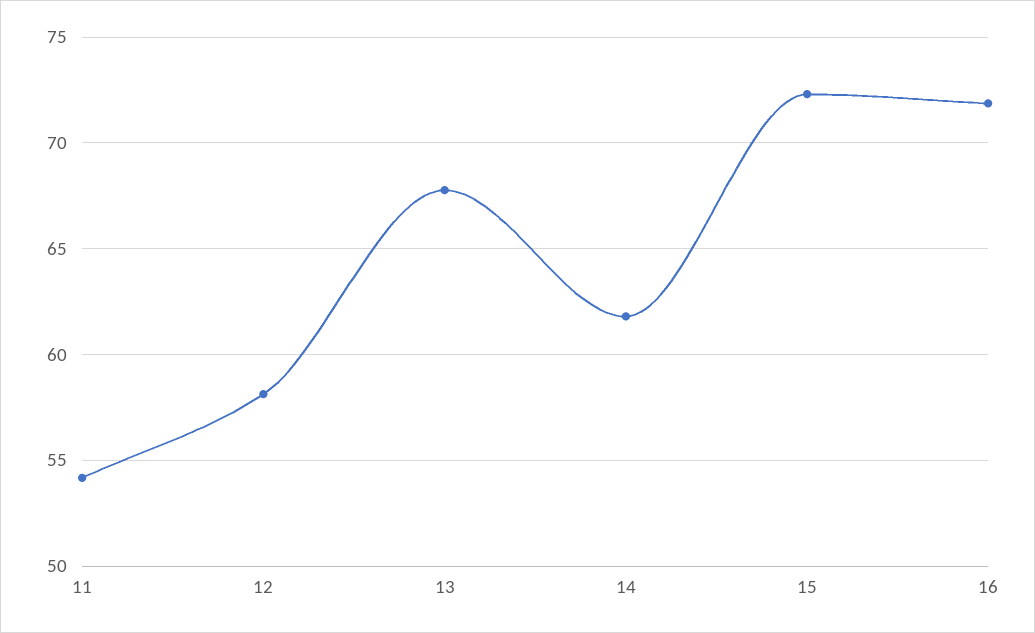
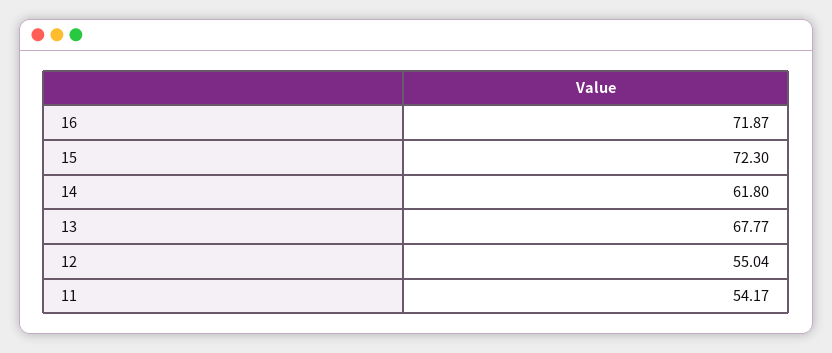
12: 58 -> 55.04

